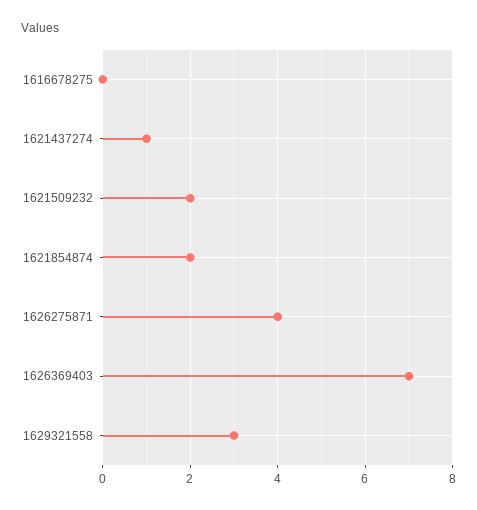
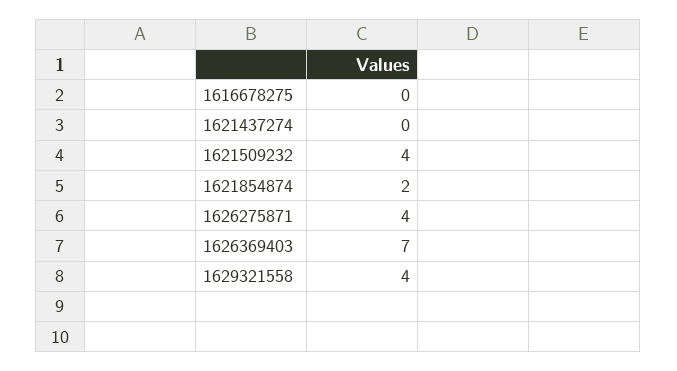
1621437274: 1 -> 0
1621509232: 2 -> 4
1629321558: 3 -> 4

